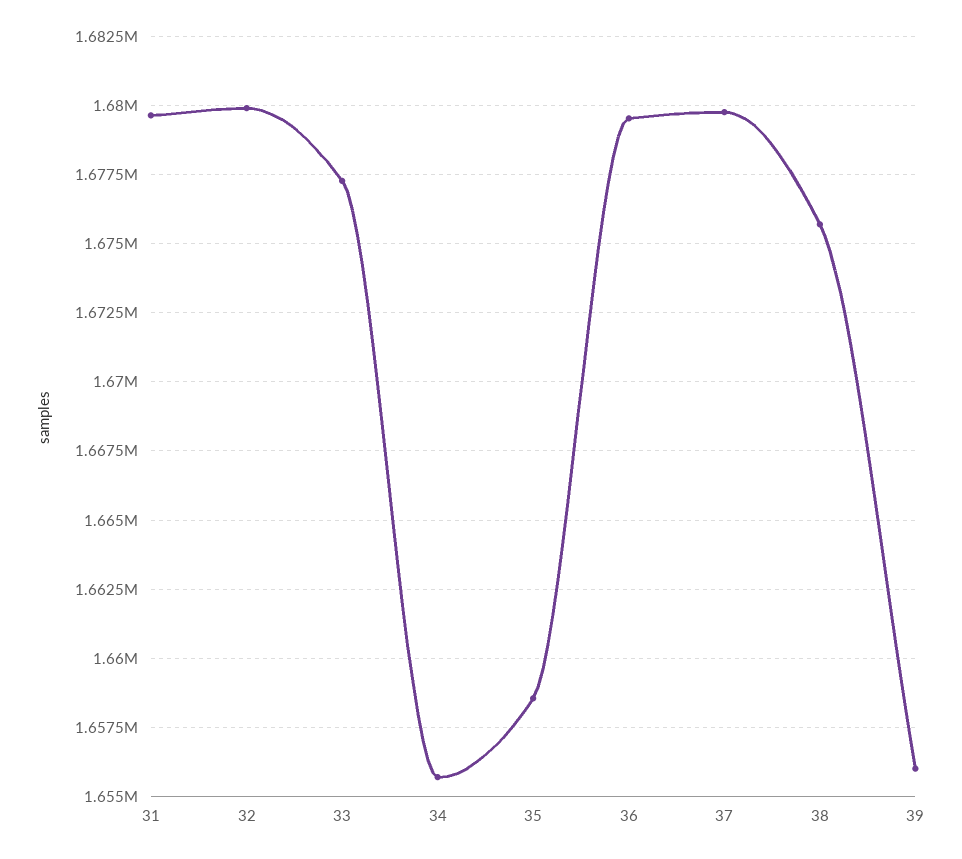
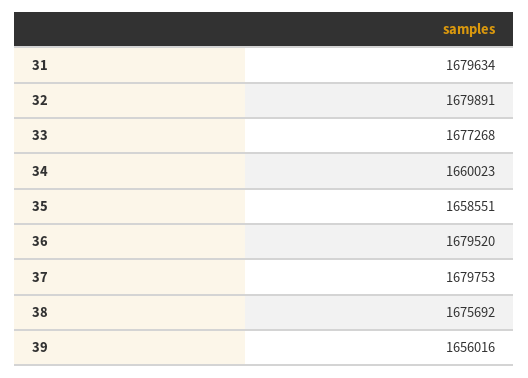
34: 1655750 -> 1660023

